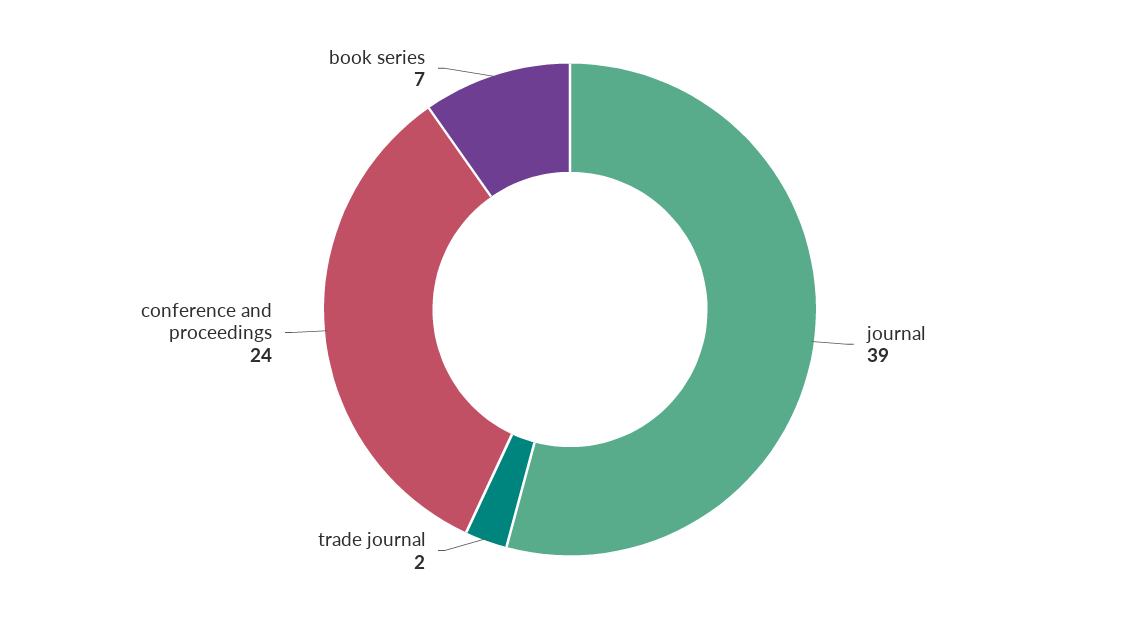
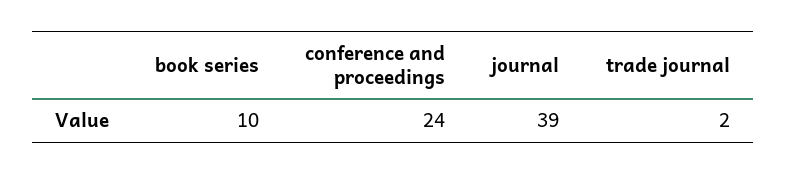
book series: 7 -> 10

